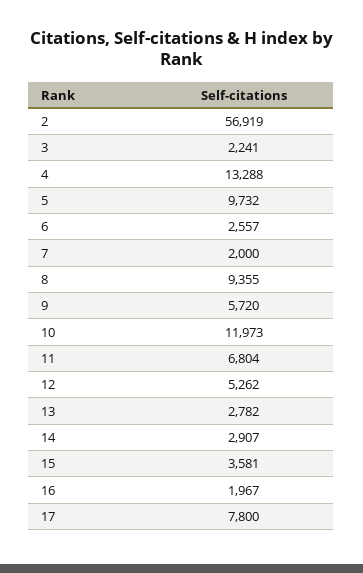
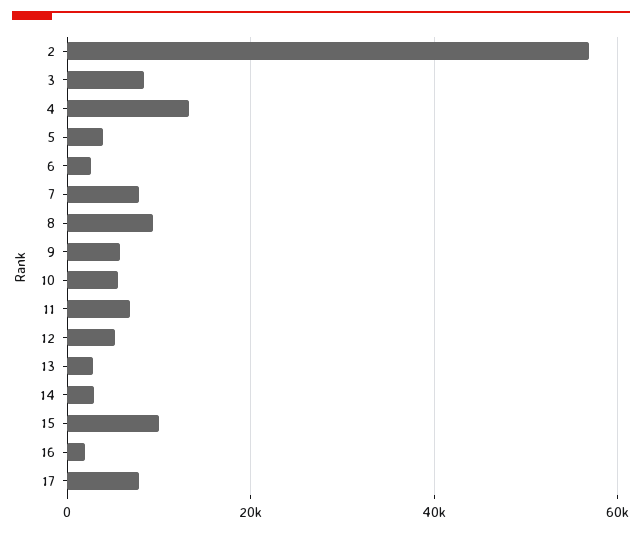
3: 2241 -> 8000
5: 9732 -> 4000
7: 2000 -> 8000
10: 11973 -> 6000
15: 3581 -> 10000

